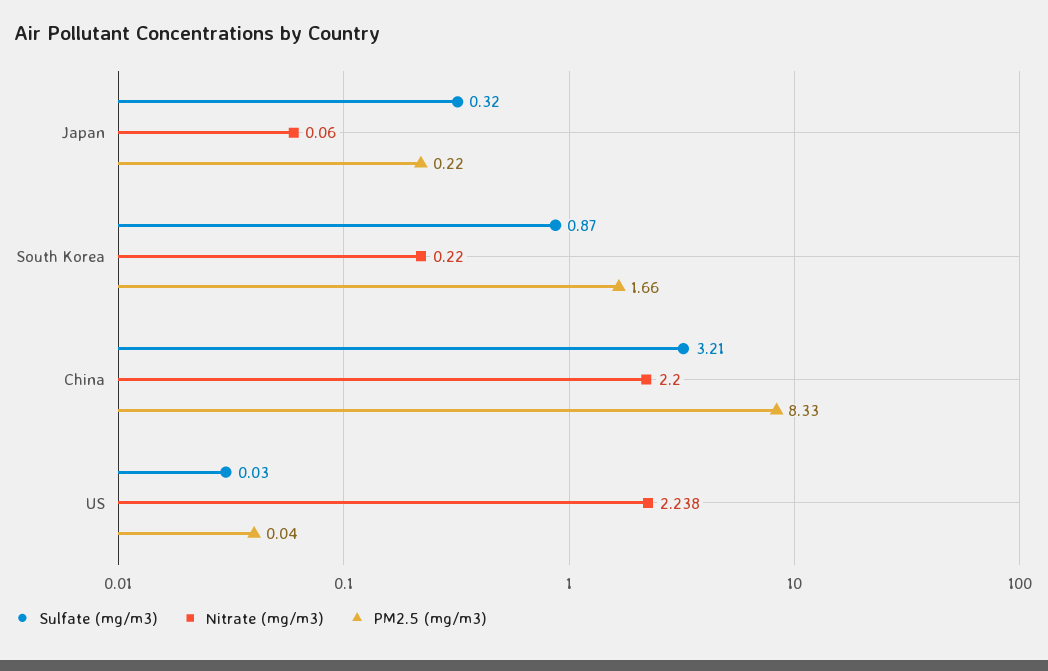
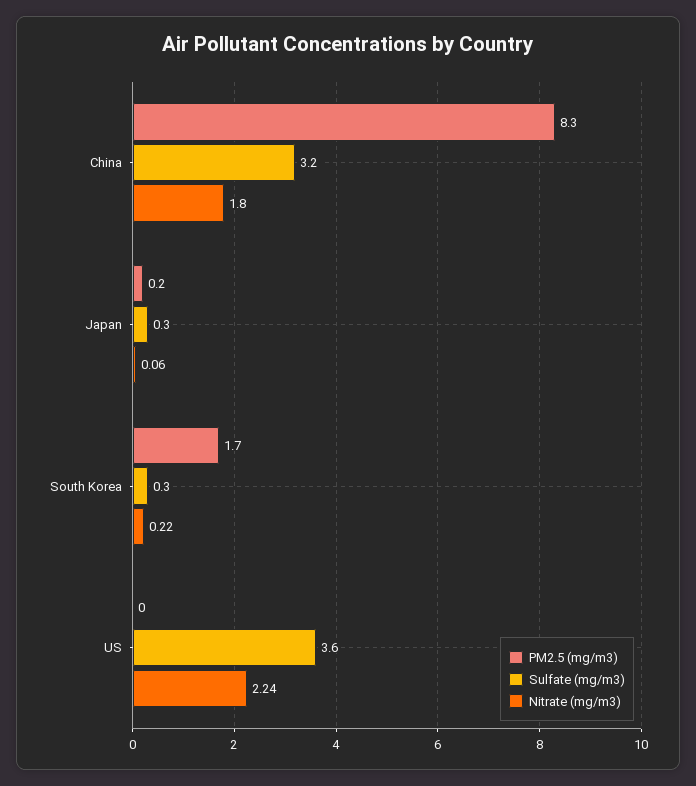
Sulfate (mg/m3), South Korea: 0.87 -> 0.3
Nitrate (mg/m3), China: 2.2 -> 1.8
Sulfate (mg/m3), US: 0.03 -> 3.6

